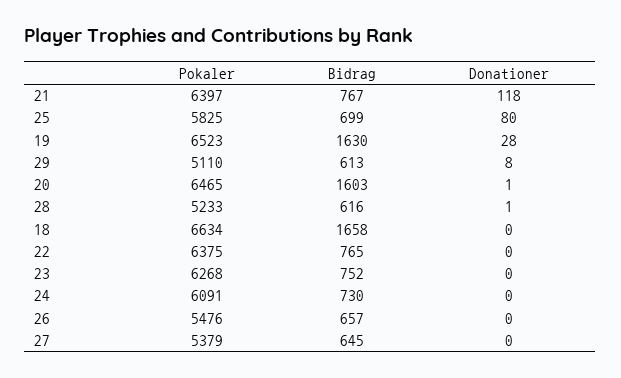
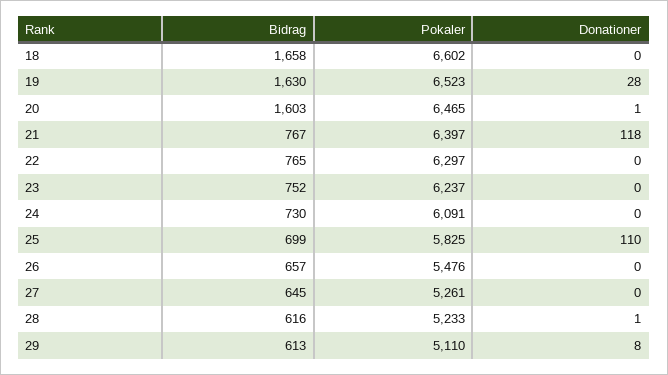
Donationer, 25: 80 -> 110
Pokaler, 18: 6634 -> 6602
Pokaler, 22: 6375 -> 6297
Pokaler, 23: 6268 -> 6237
Pokaler, 27: 5379 -> 5261

